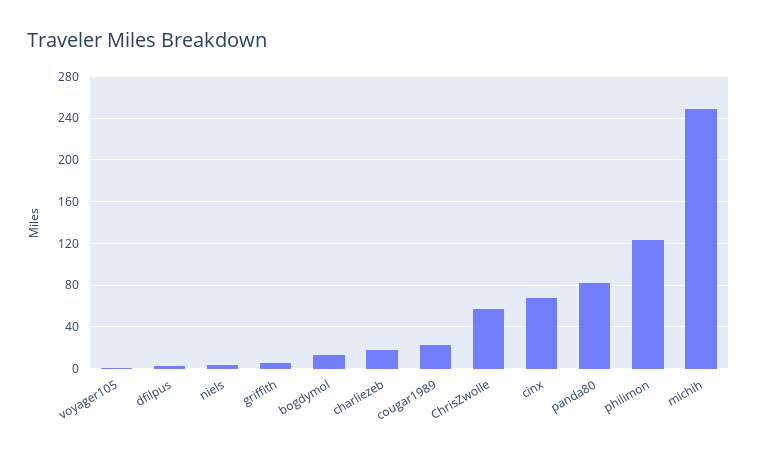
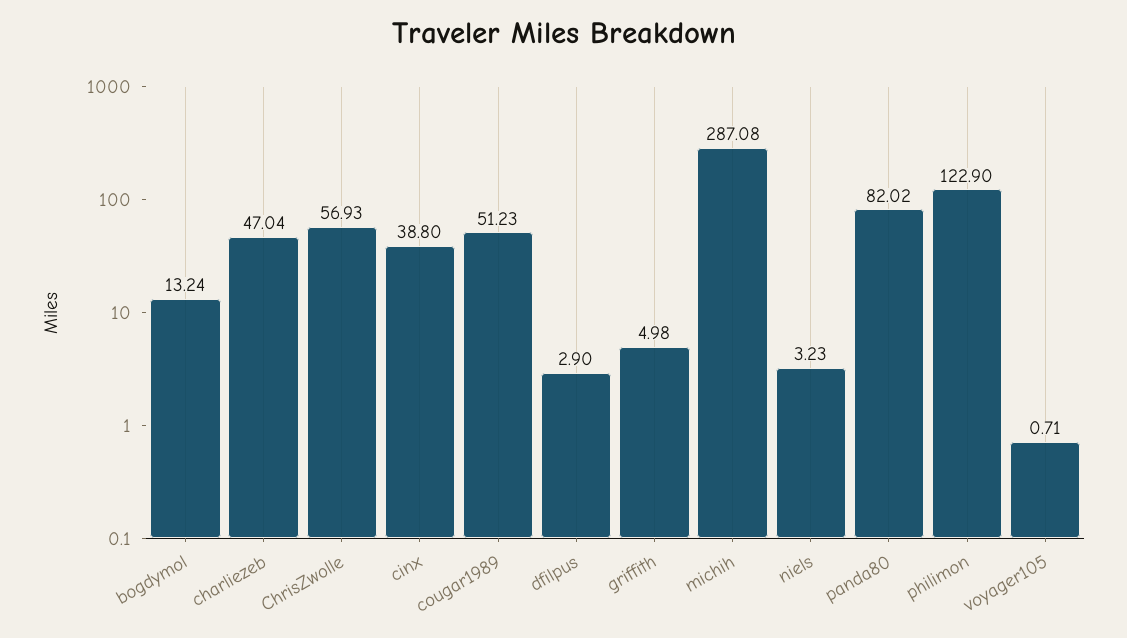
charliezeb: 20 -> 47.04
cougar1989: 20 -> 51.23
cinx: 70 -> 38.8
michih: 250 -> 287.08

